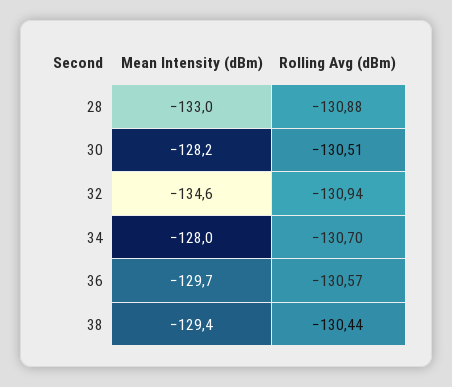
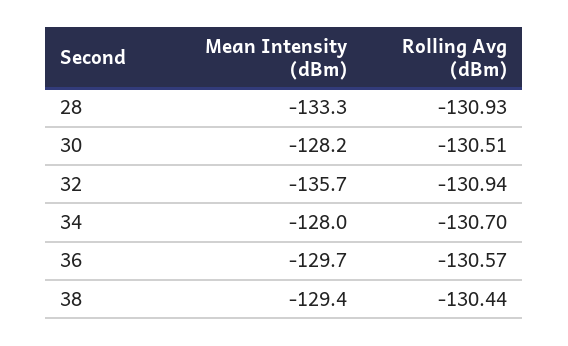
Mean Intensity (dBm), 28: -133 -> -133.3
Rolling Avg (dBm), 28: -130.88 -> -130.93
Mean Intensity (dBm), 32: -134.6 -> -135.7

